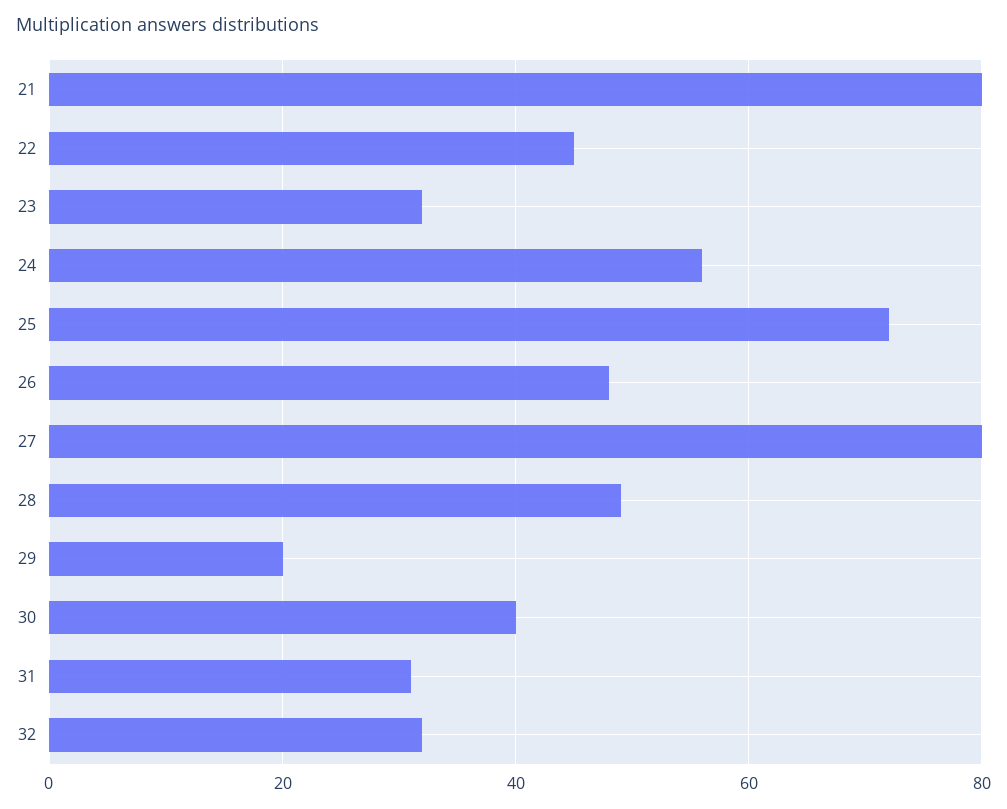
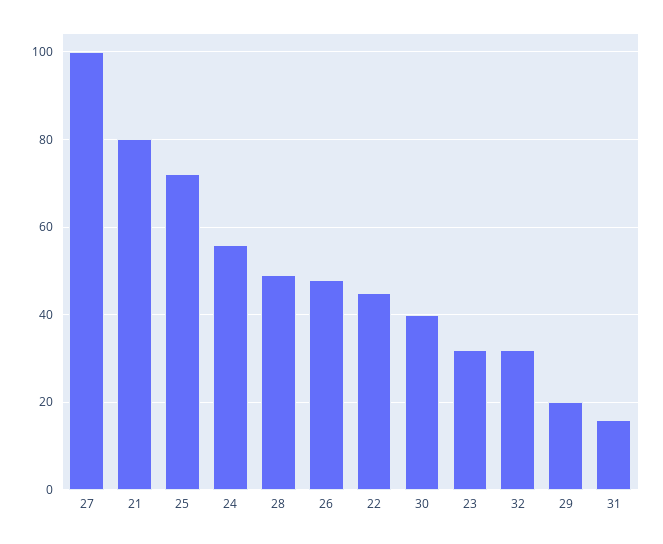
27: 80 -> 100
31: 30 -> 15

